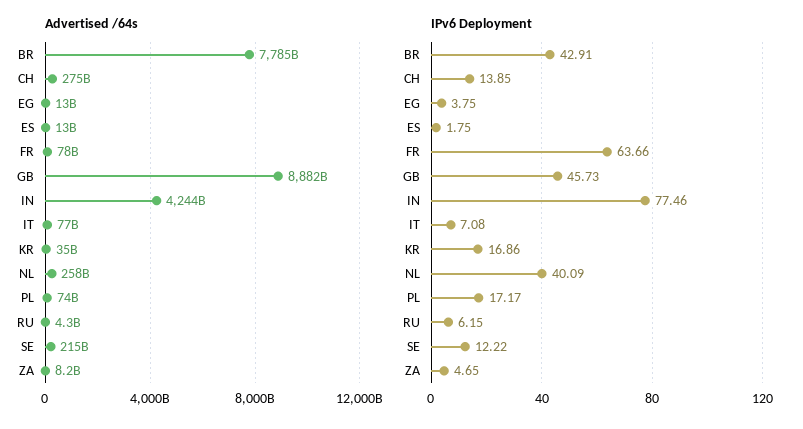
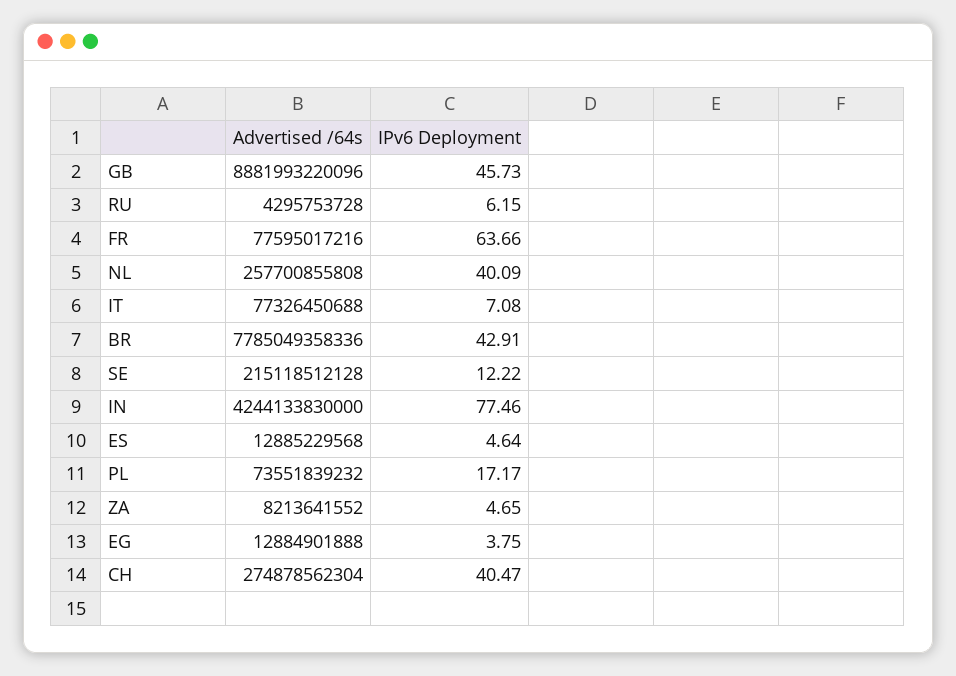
Advertised /64s, KR: 35000000000 -> none
IPv6 Deployment, CH: 13.85 -> 40.47
IPv6 Deployment, ES: 1.75 -> 4.64
IPv6 Deployment, KR: 16.86 -> none

